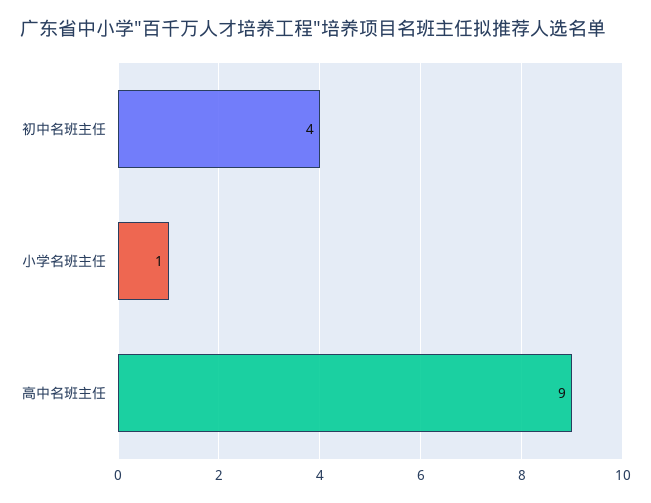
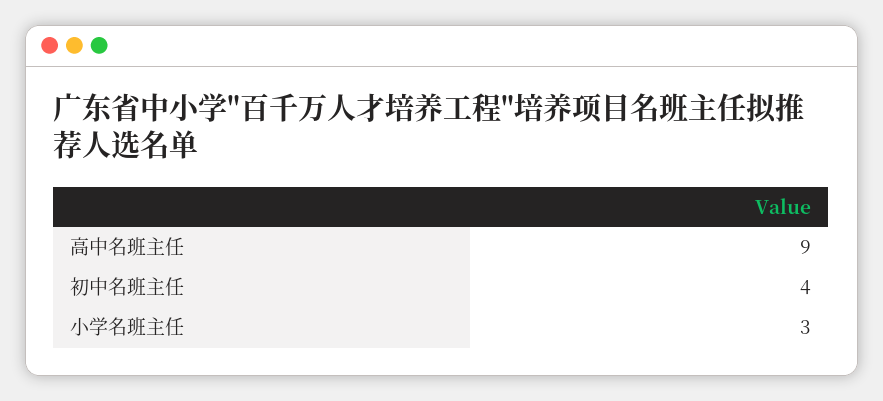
小学名班主任: 1 -> 3

